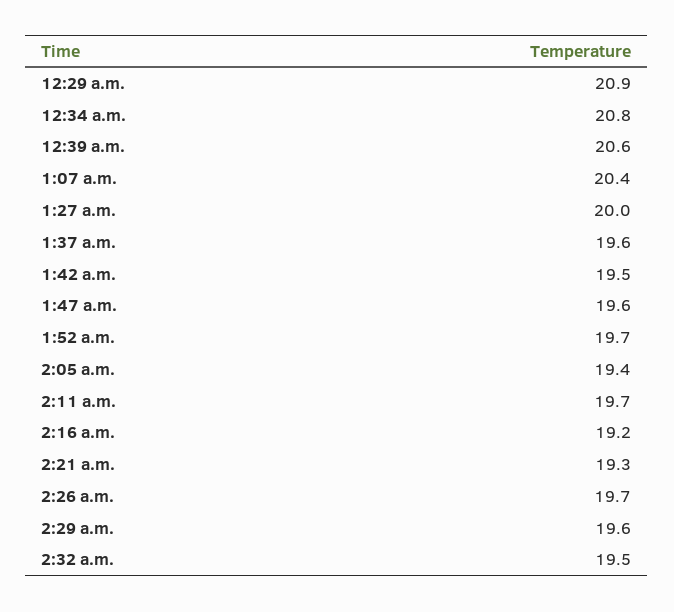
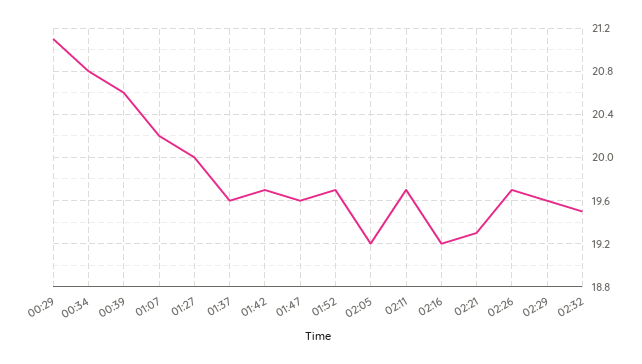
12:29 a.m.: 20.9 -> 21.1
1:07 a.m.: 20.4 -> 20.2
1:42 a.m.: 19.5 -> 19.7
2:05 a.m.: 19.4 -> 19.2

